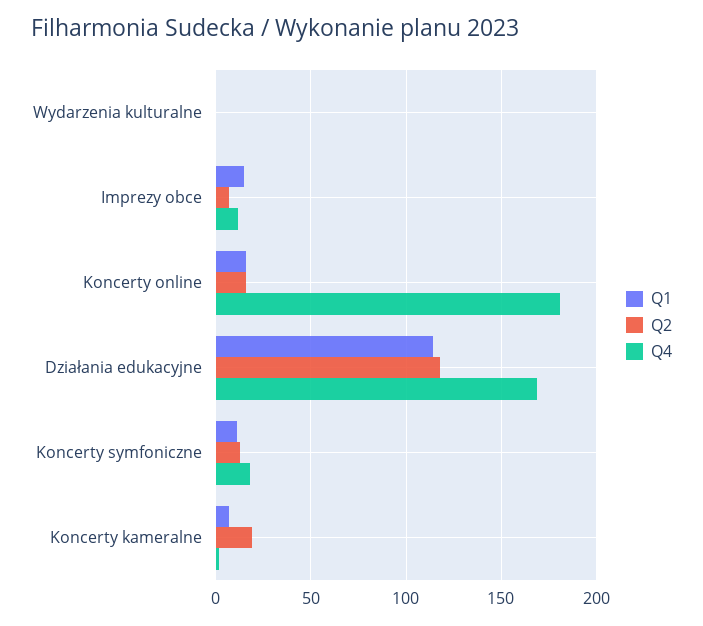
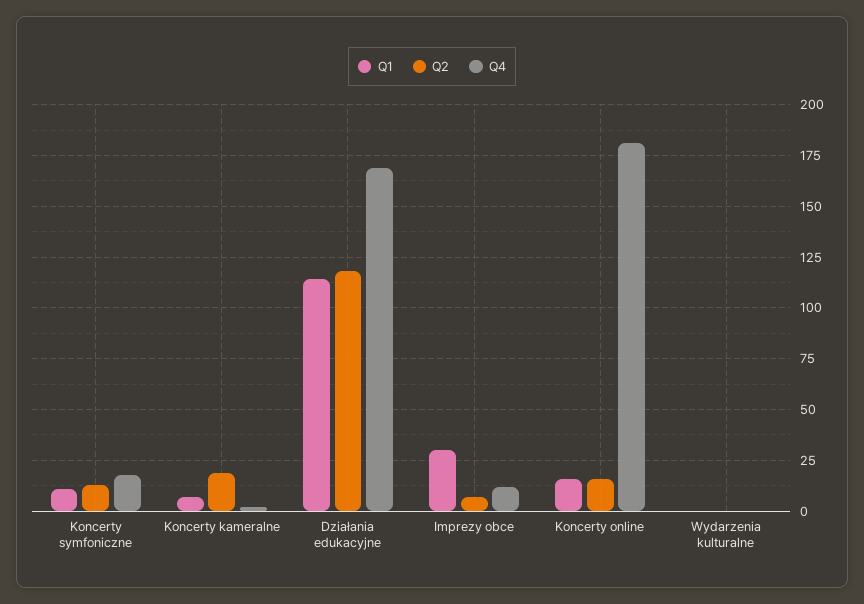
Q1, Imprezy obce: 15 -> 30

